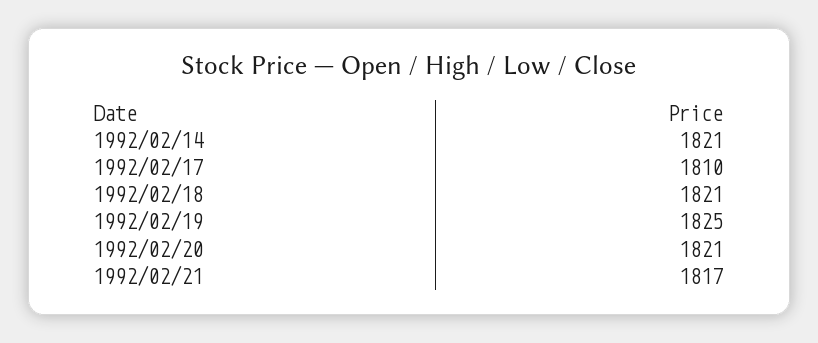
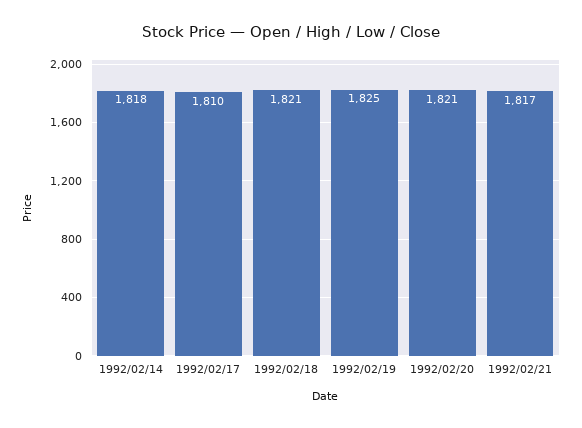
1992/02/14: 1821 -> 1818

